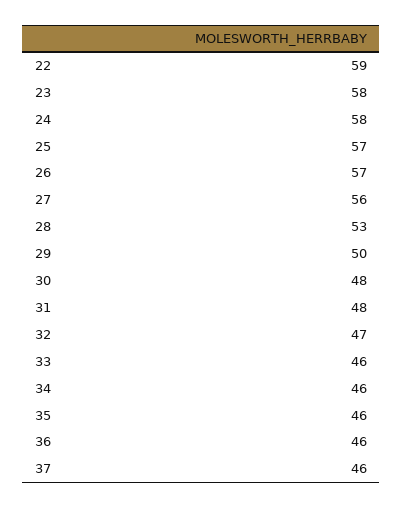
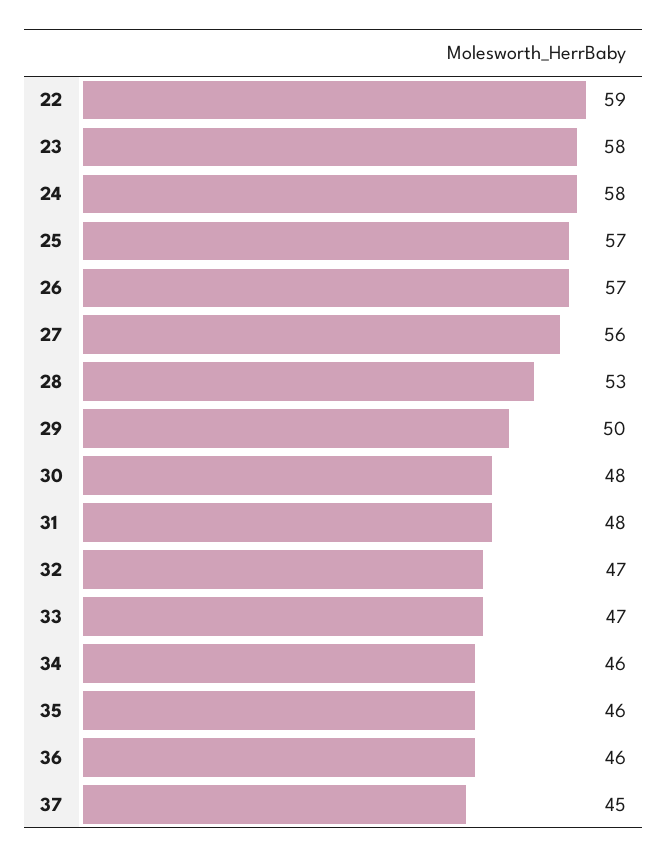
33: 46 -> 47
37: 46 -> 45

